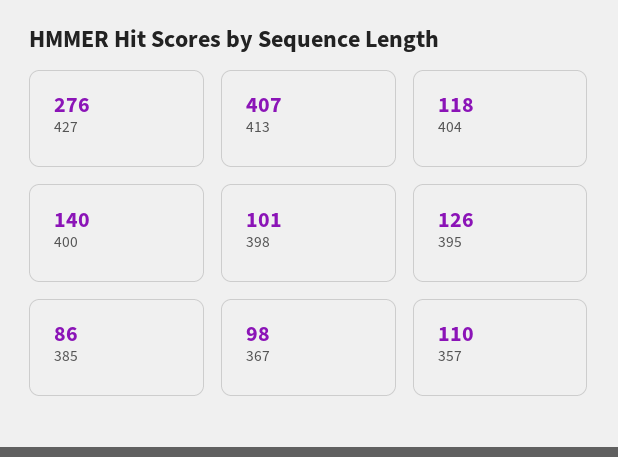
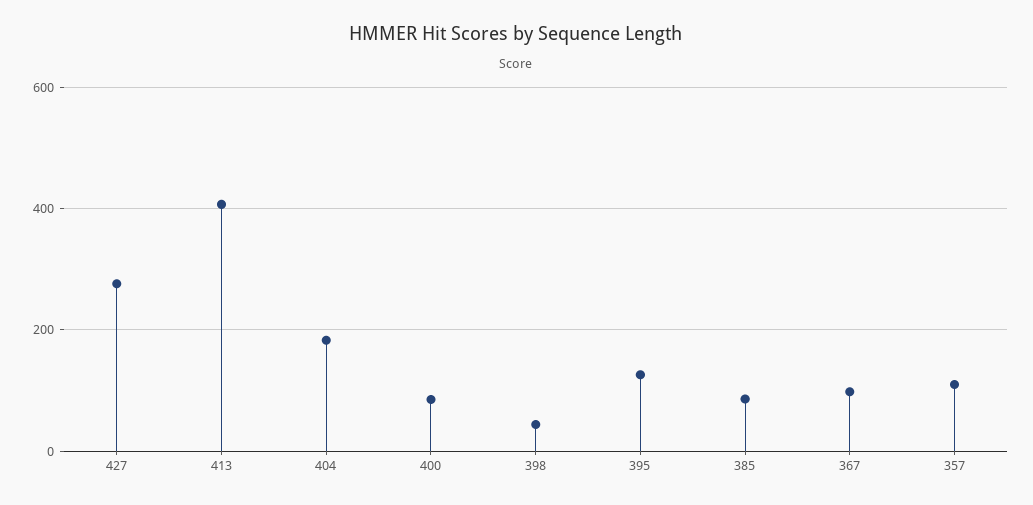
404: 118 -> 180
400: 140 -> 80
398: 101 -> 40

